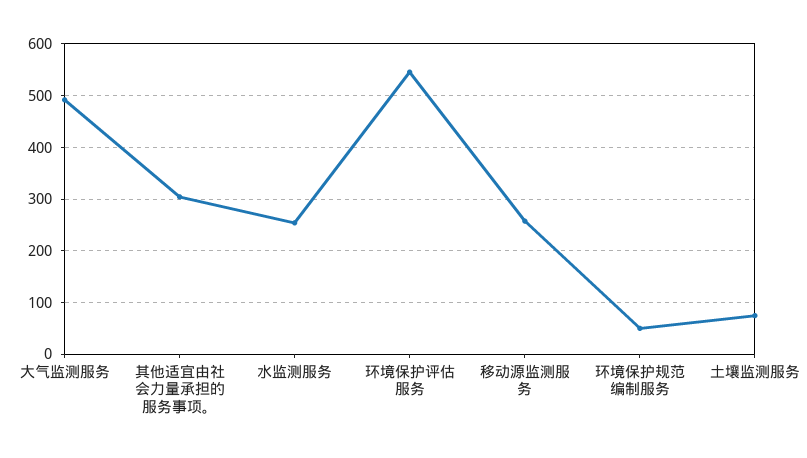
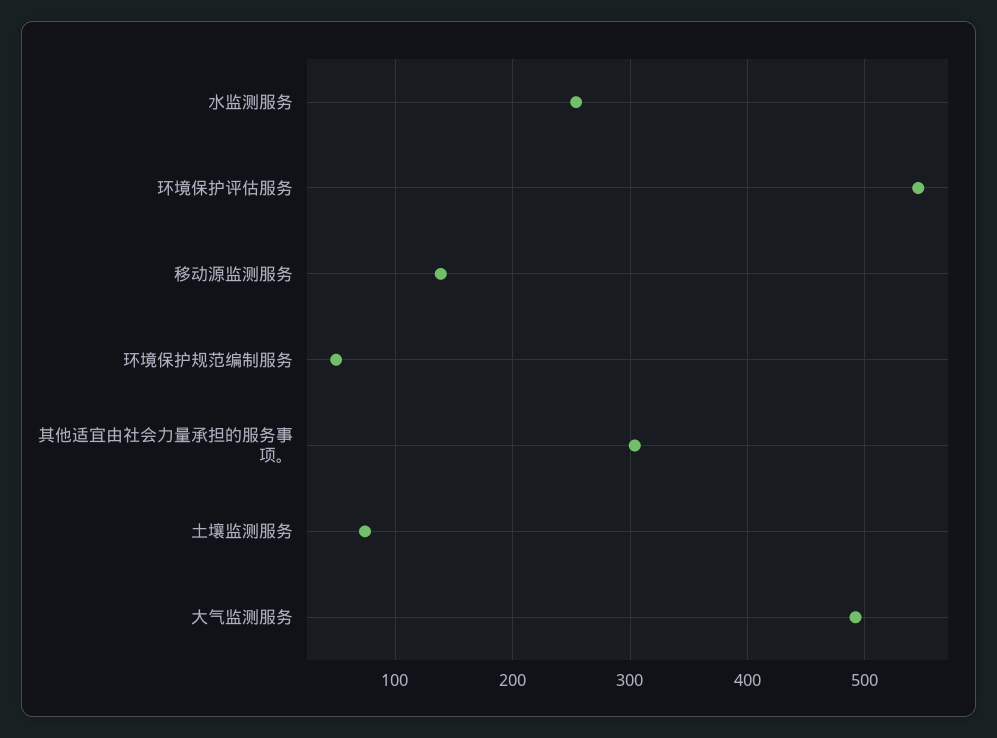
移动源监测服务: 260 -> 140

